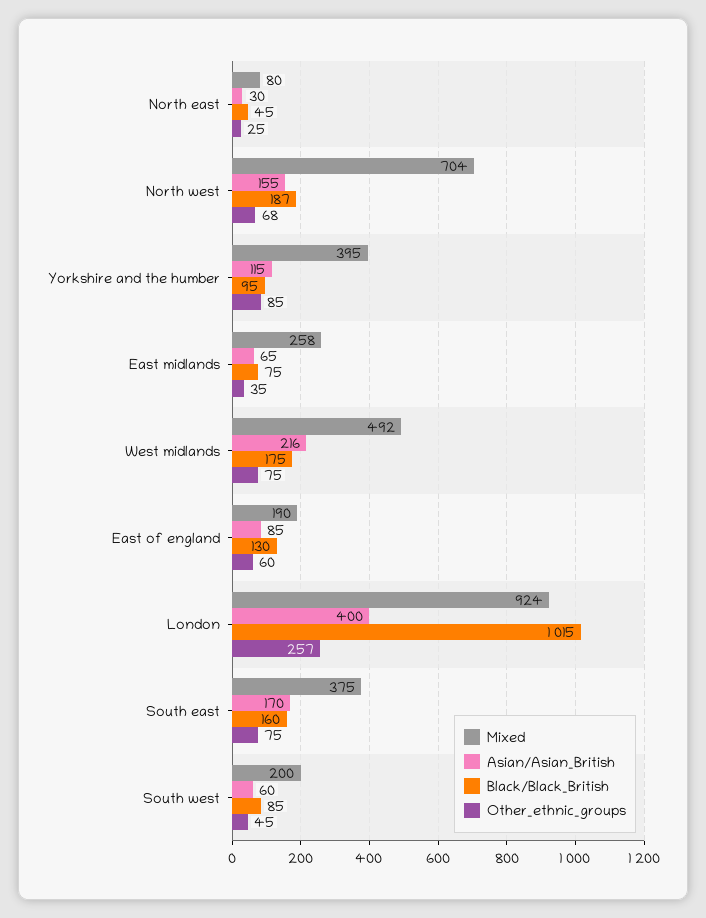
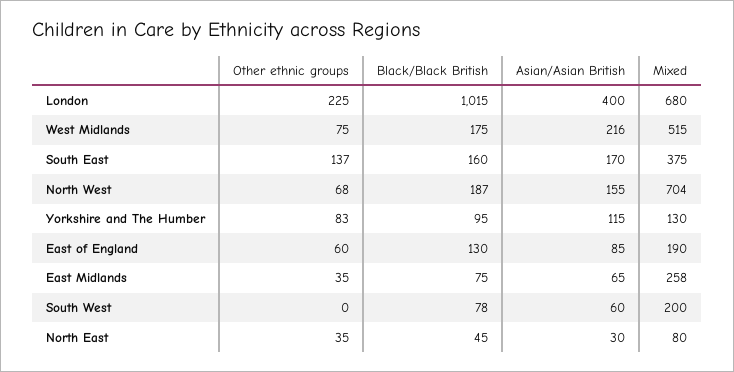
Other_ethnic_groups, North east: 25 -> 35
Mixed, Yorkshire and the humber: 395 -> 130
Other_ethnic_groups, Yorkshire and the humber: 85 -> 83
Mixed, West midlands: 492 -> 515
Mixed, London: 924 -> 680
Other_ethnic_groups, London: 257 -> 225
Other_ethnic_groups, South east: 75 -> 137
Black/Black_British, South west: 85 -> 78
Other_ethnic_groups, South west: 45 -> 0

